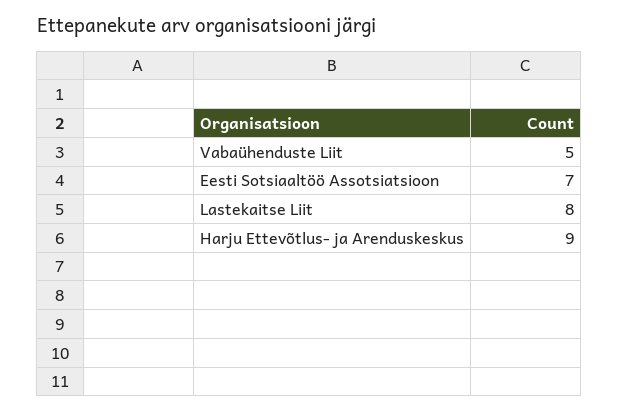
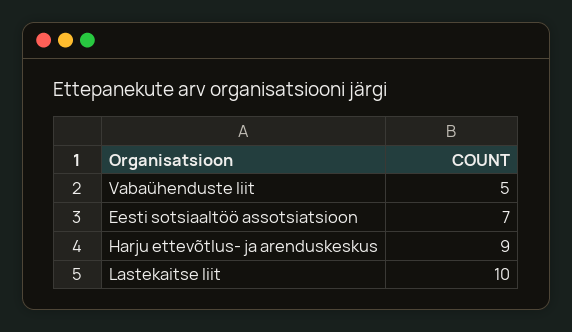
Lastekaitse Liit: 8 -> 10

